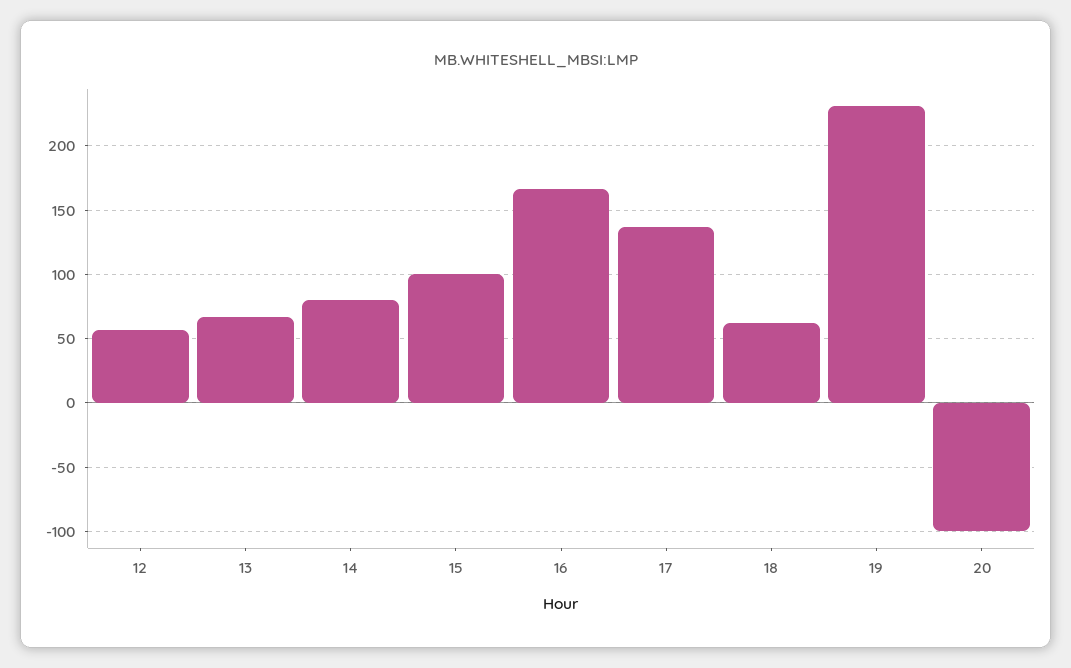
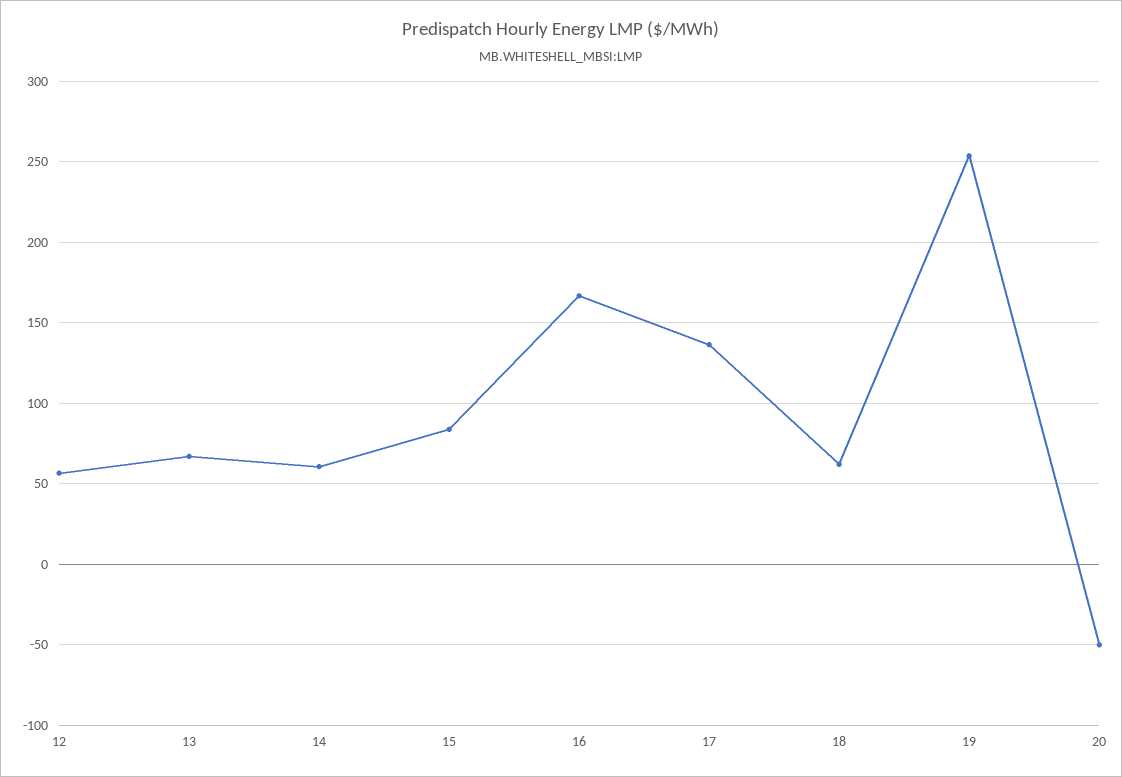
14: 80 -> 60
15: 100 -> 85
19: 230 -> 255
20: -100 -> -50

